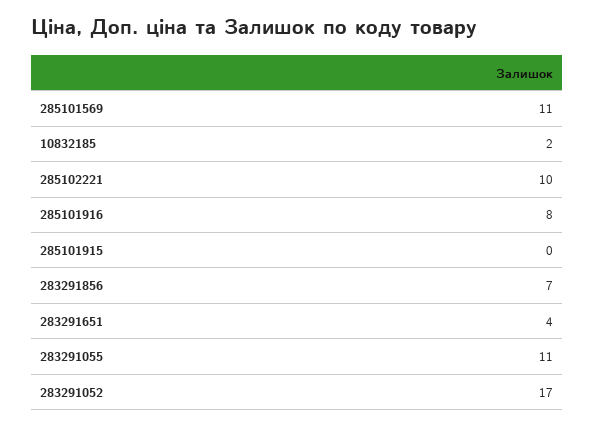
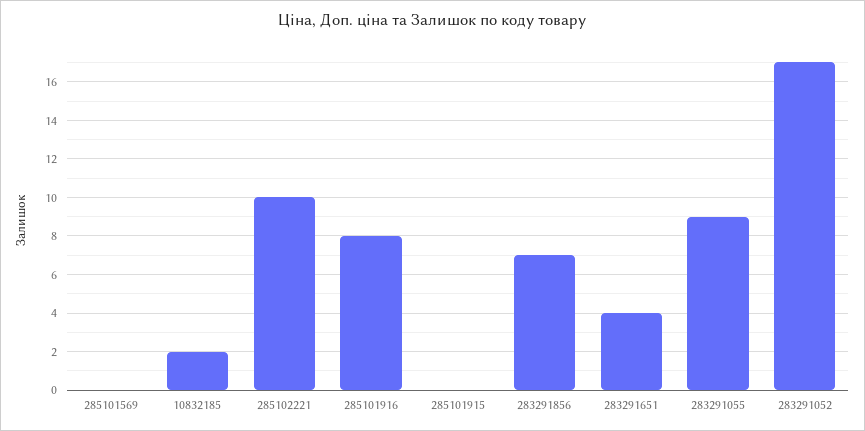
285101569: 11 -> 0
283291055: 11 -> 9

